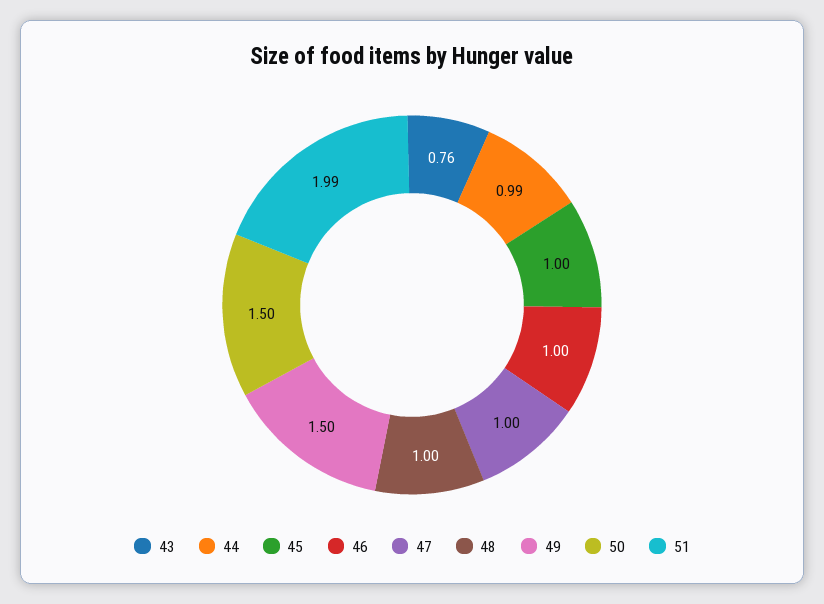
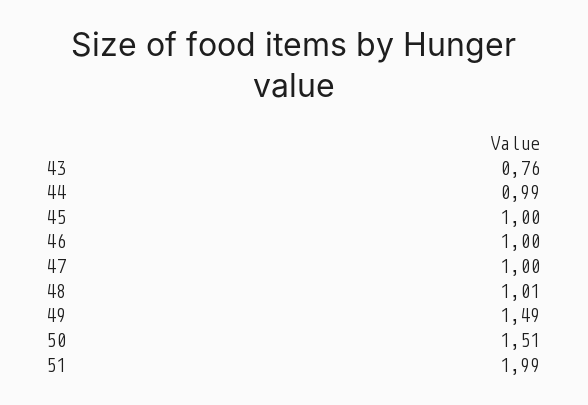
48: 1 -> 1.01
49: 1.5 -> 1.49
50: 1.5 -> 1.51

